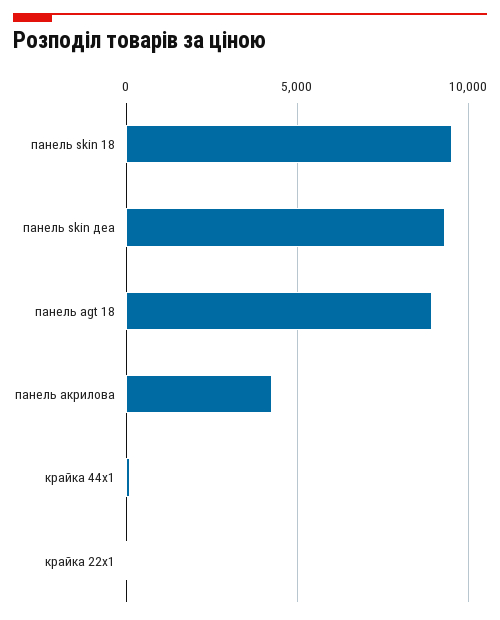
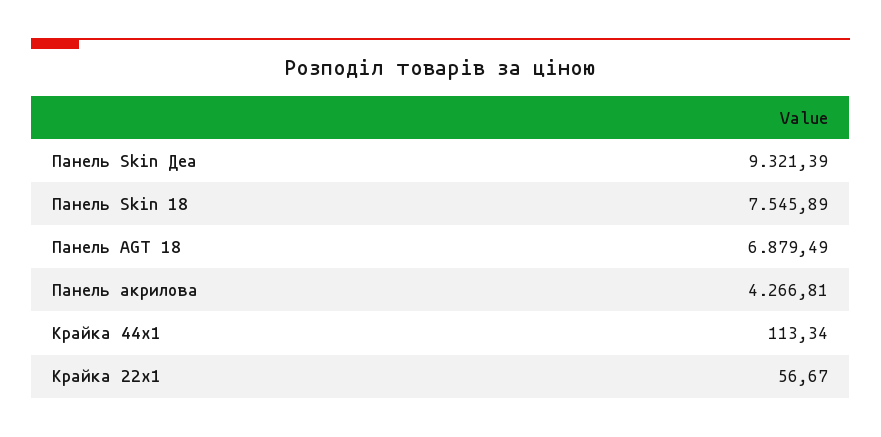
панель skin 18: 9500 -> 7545.89
панель agt 18: 9000 -> 6879.49

